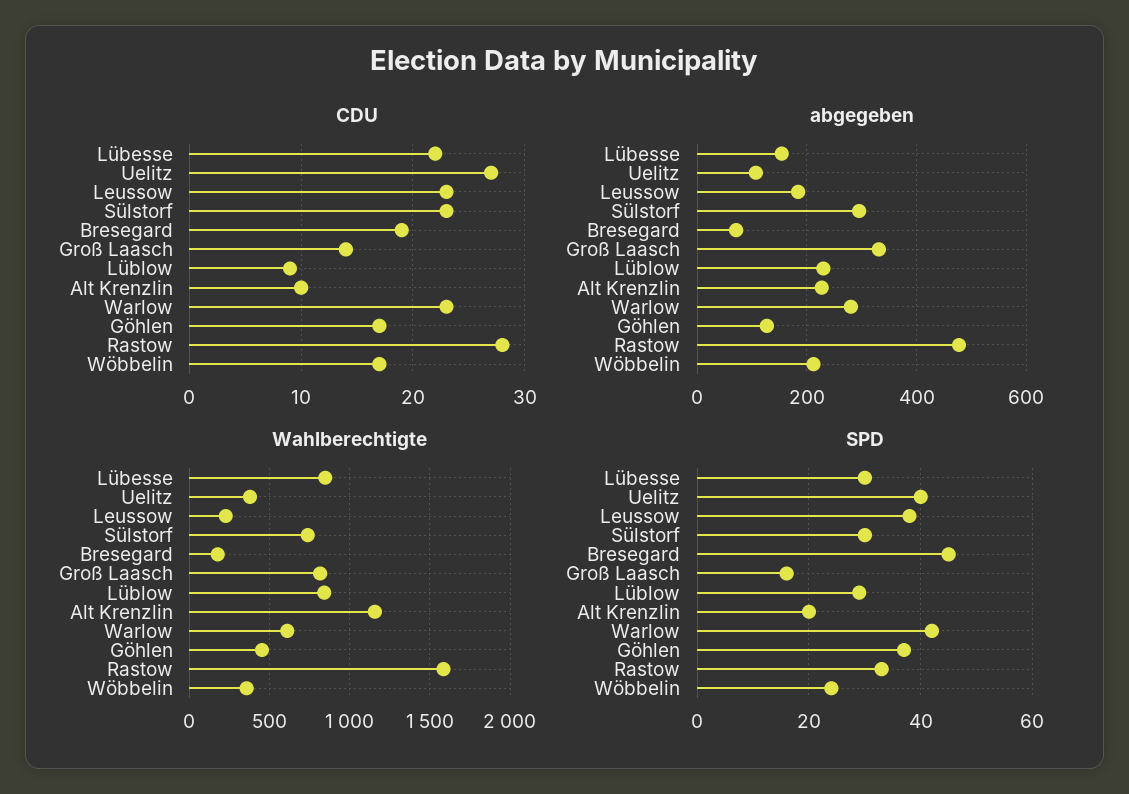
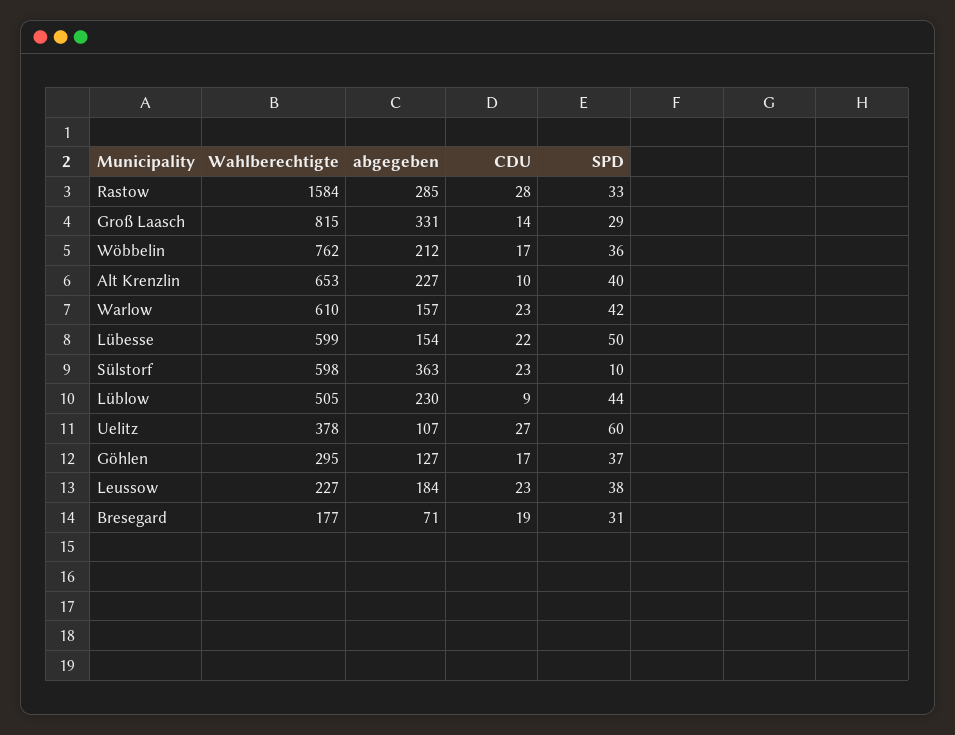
abgegeben, Sülstorf: 300 -> 363
abgegeben, Warlow: 280 -> 157
abgegeben, Rastow: 480 -> 285
Wahlberechtigte, Lübesse: 850 -> 599
Wahlberechtigte, Sülstorf: 750 -> 598
Wahlberechtigte, Lüblow: 850 -> 505
Wahlberechtigte, Alt Krenzlin: 1150 -> 653
Wahlberechtigte, Göhlen: 450 -> 295
Wahlberechtigte, Wöbbelin: 350 -> 762
SPD, Lübesse: 30 -> 50
SPD, Uelitz: 40 -> 60
SPD, Sülstorf: 30 -> 10
SPD, Bresegard: 45 -> 31
SPD, Groß Laasch: 15 -> 29
SPD, Lüblow: 30 -> 44
SPD, Alt Krenzlin: 20 -> 40
SPD, Wöbbelin: 25 -> 36

